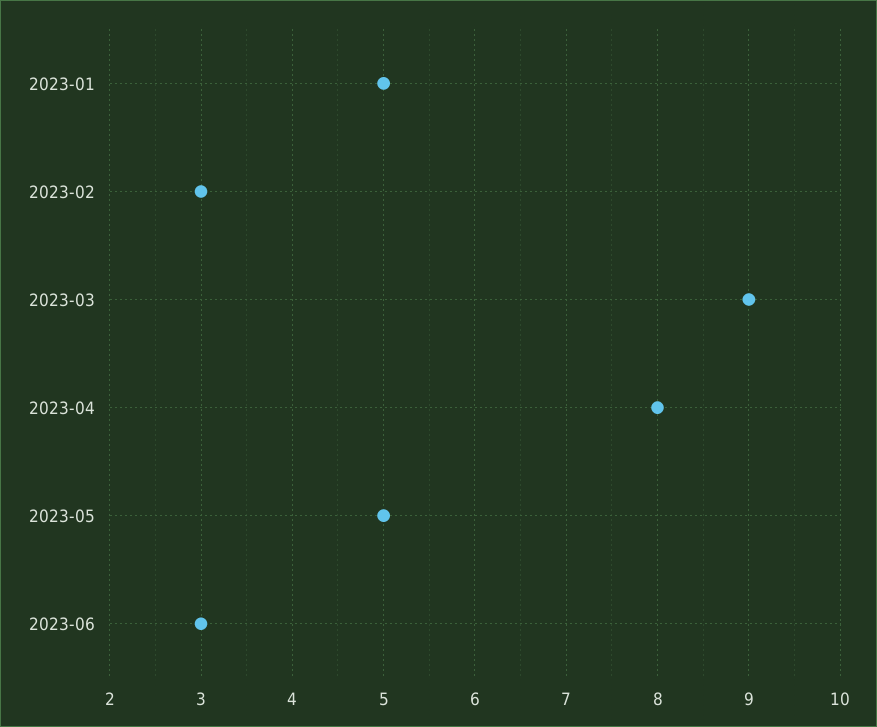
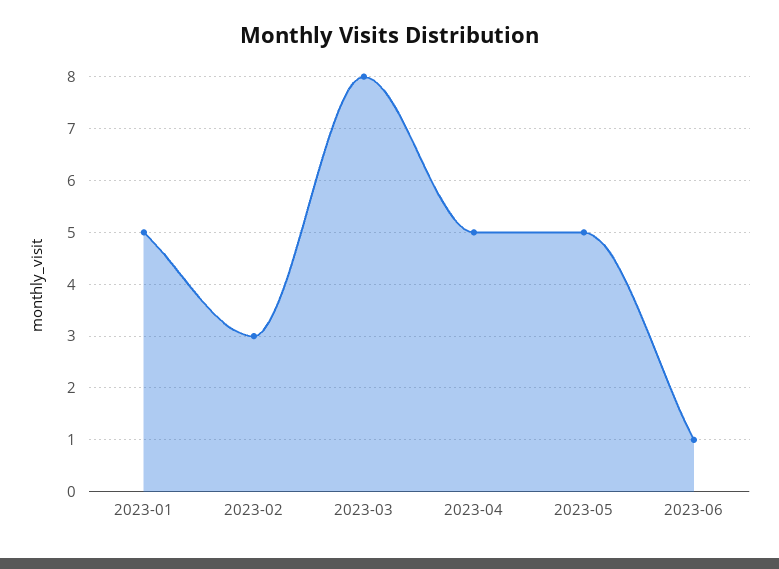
2023-03: 9 -> 8
2023-04: 8 -> 5
2023-06: 3 -> 1

